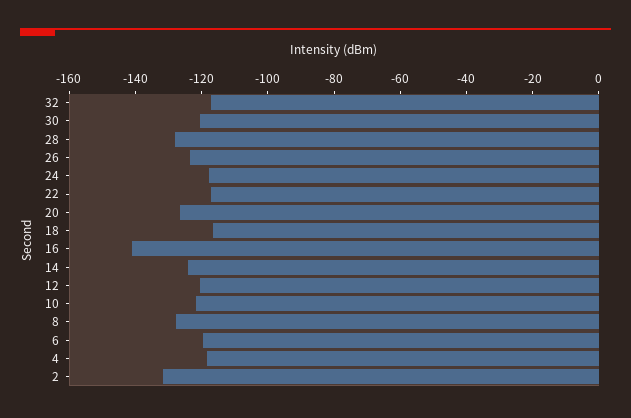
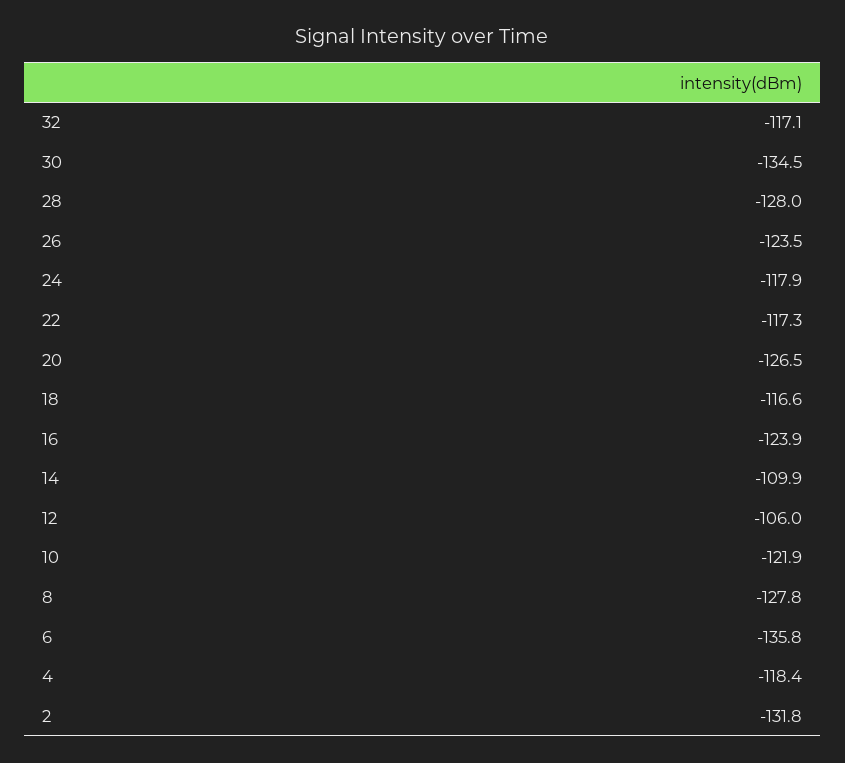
30: -120 -> -134.5
16: -140 -> -123.9
14: -125 -> -109.9
12: -120 -> -106
6: -120 -> -135.8

